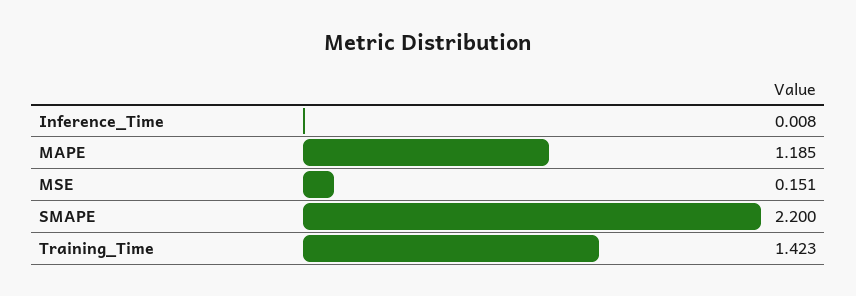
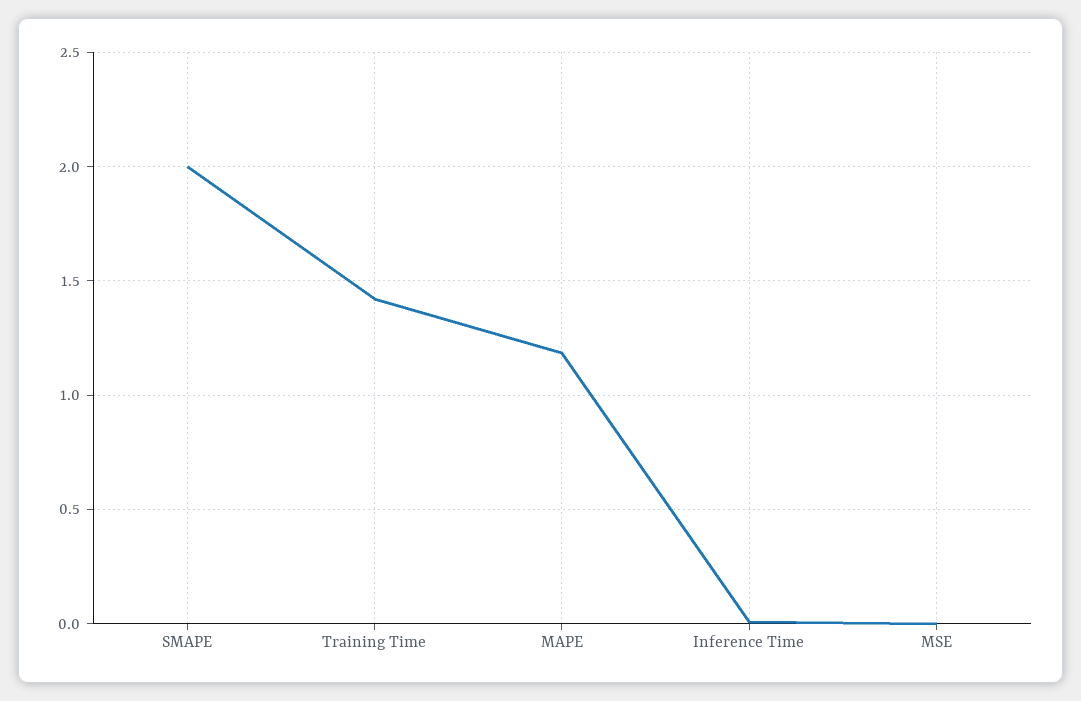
MSE: 0.151 -> 0
SMAPE: 2.2 -> 2

